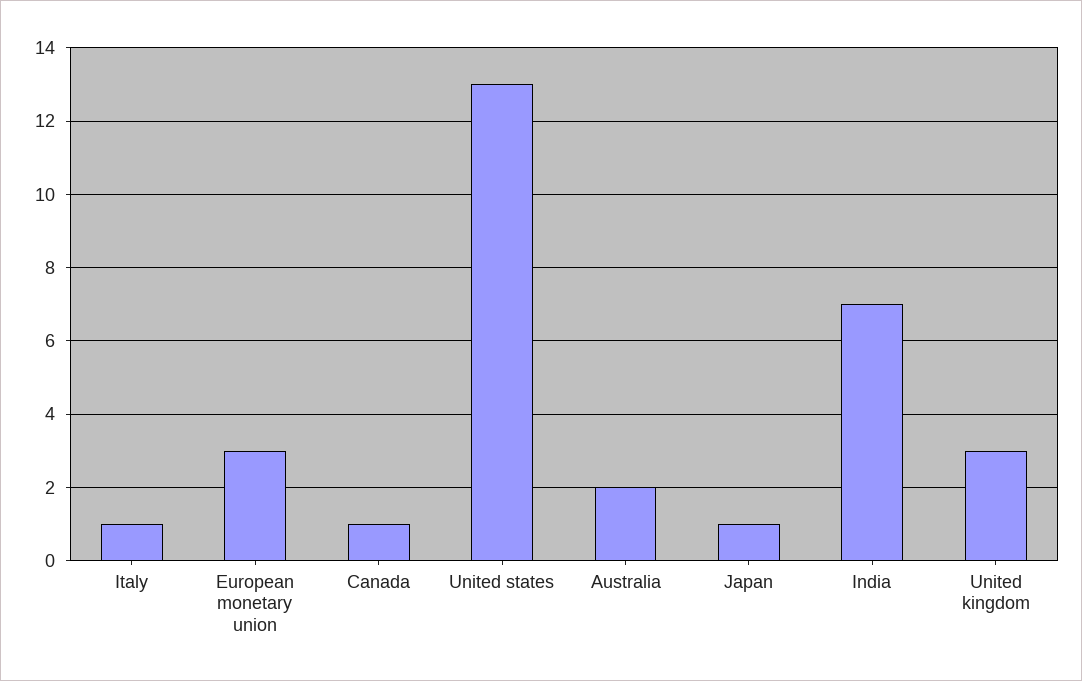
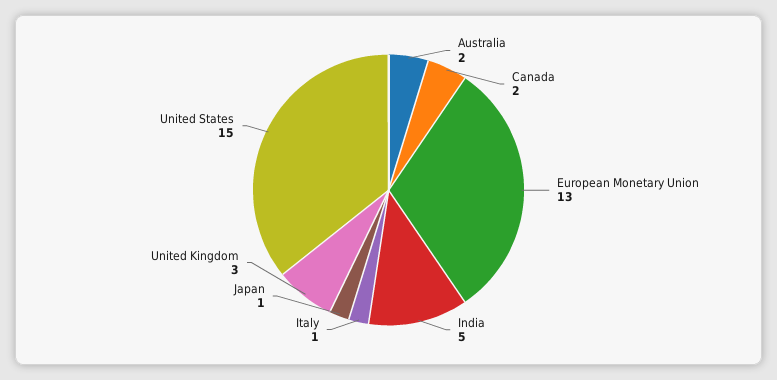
European monetary union: 3 -> 13
Canada: 1 -> 2
United states: 13 -> 15
India: 7 -> 5

